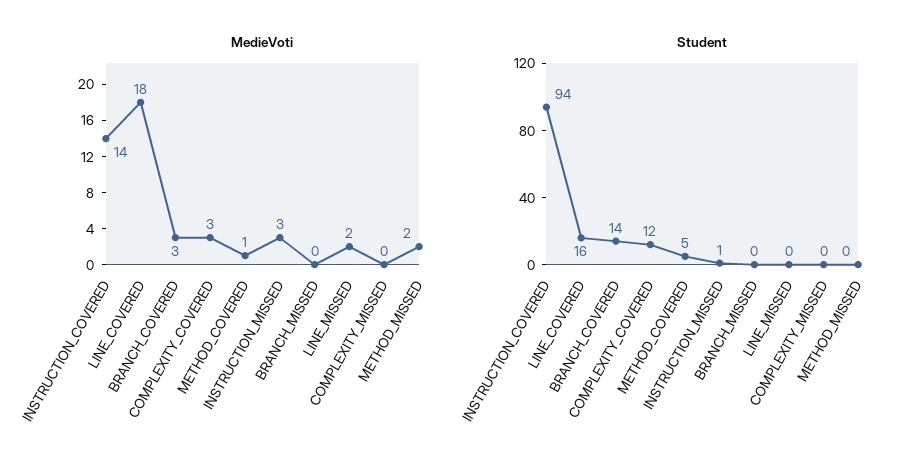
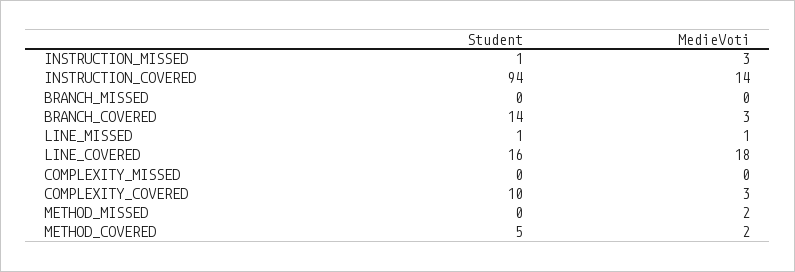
MedieVoti, METHOD_COVERED: 1 -> 2
MedieVoti, LINE_MISSED: 2 -> 1
Student, COMPLEXITY_COVERED: 12 -> 10
Student, LINE_MISSED: 0 -> 1

